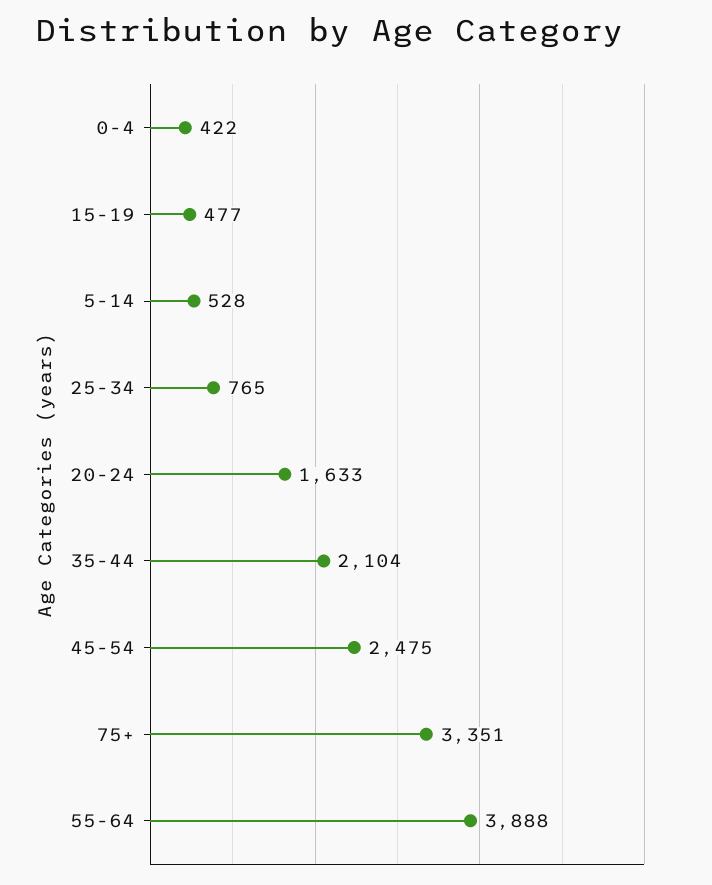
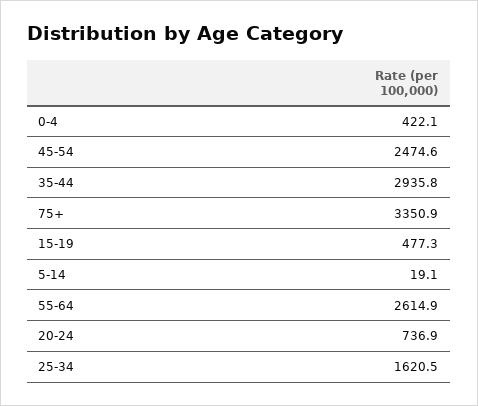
5-14: 528 -> 19.1
25-34: 765 -> 1620.5
20-24: 1633 -> 736.9
35-44: 2104 -> 2935.8
55-64: 3888 -> 2614.9

